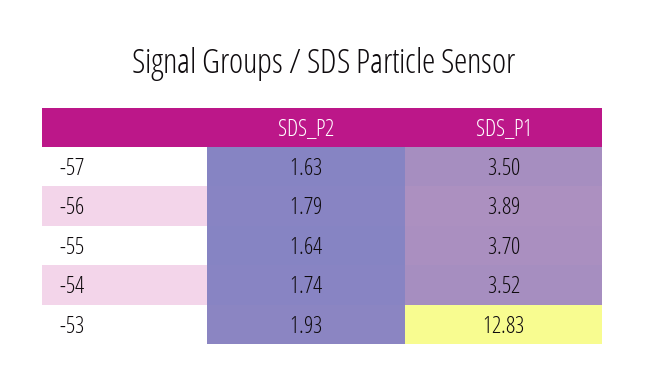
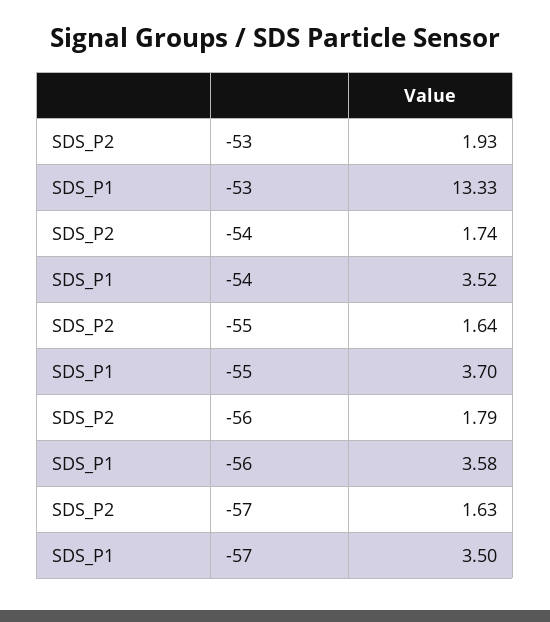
SDS_P1, -56: 3.89 -> 3.58
SDS_P1, -53: 12.83 -> 13.33

